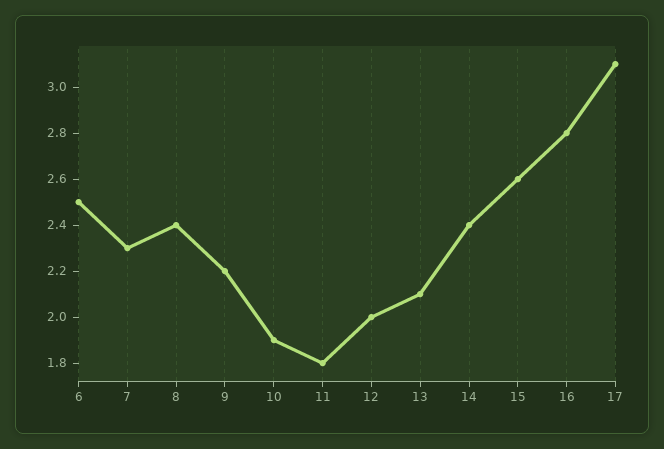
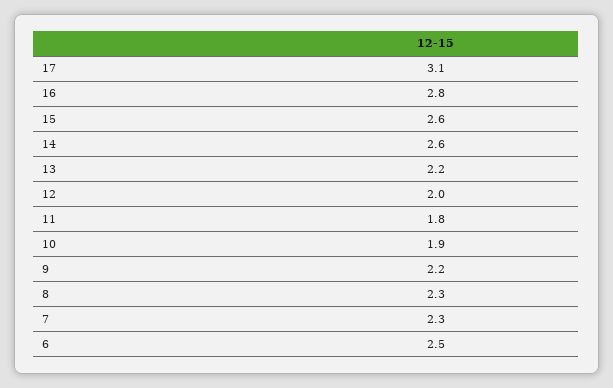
8: 2.4 -> 2.3
13: 2.1 -> 2.2
14: 2.4 -> 2.6

